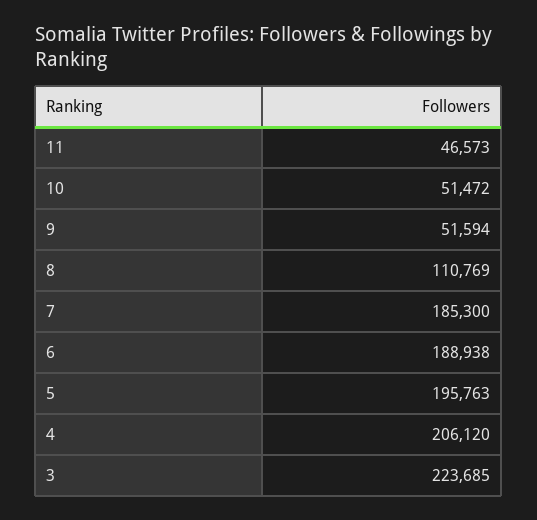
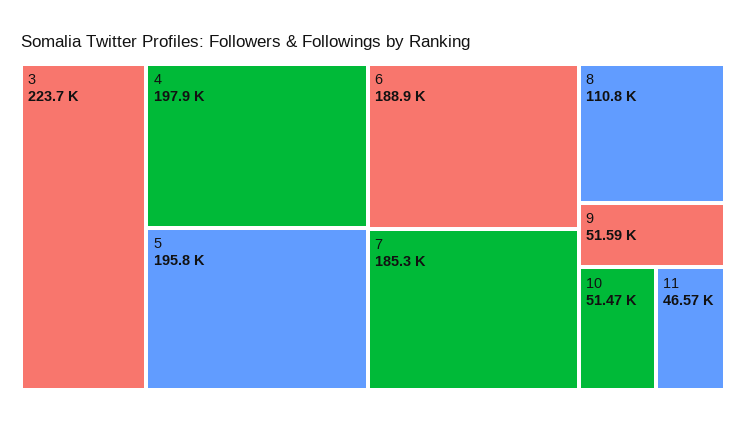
4: 206120 -> 197900

